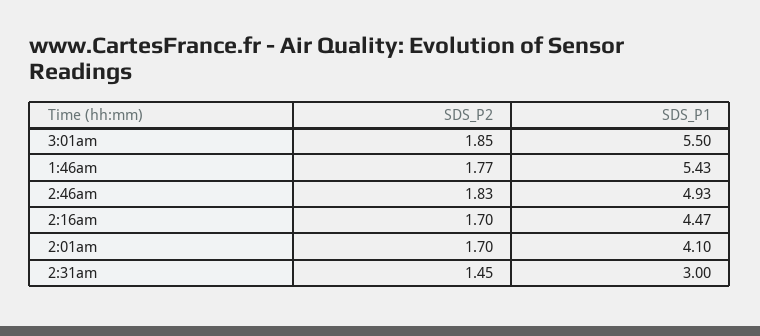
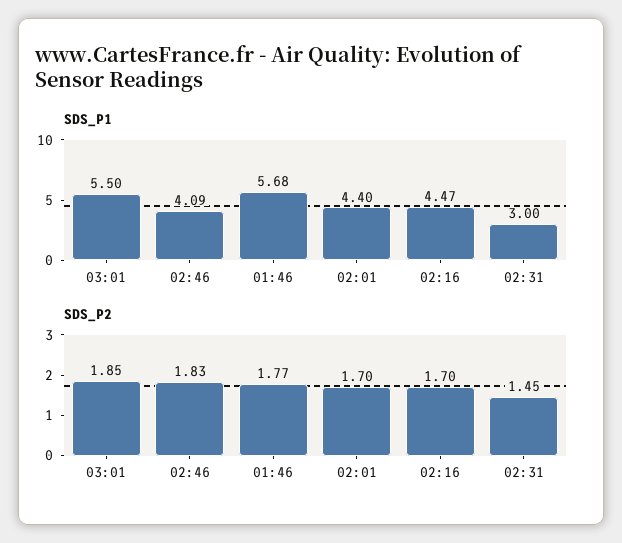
SDS_P1, 1:46am: 5.43 -> 5.68
SDS_P1, 2:46am: 4.93 -> 4.09
SDS_P1, 2:01am: 4.1 -> 4.4

